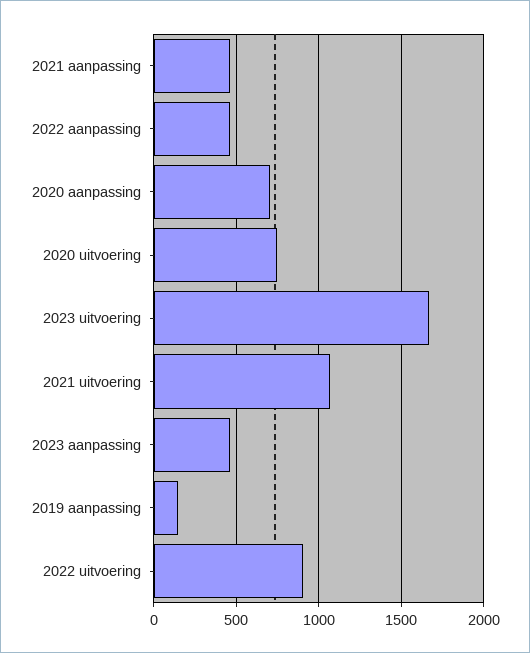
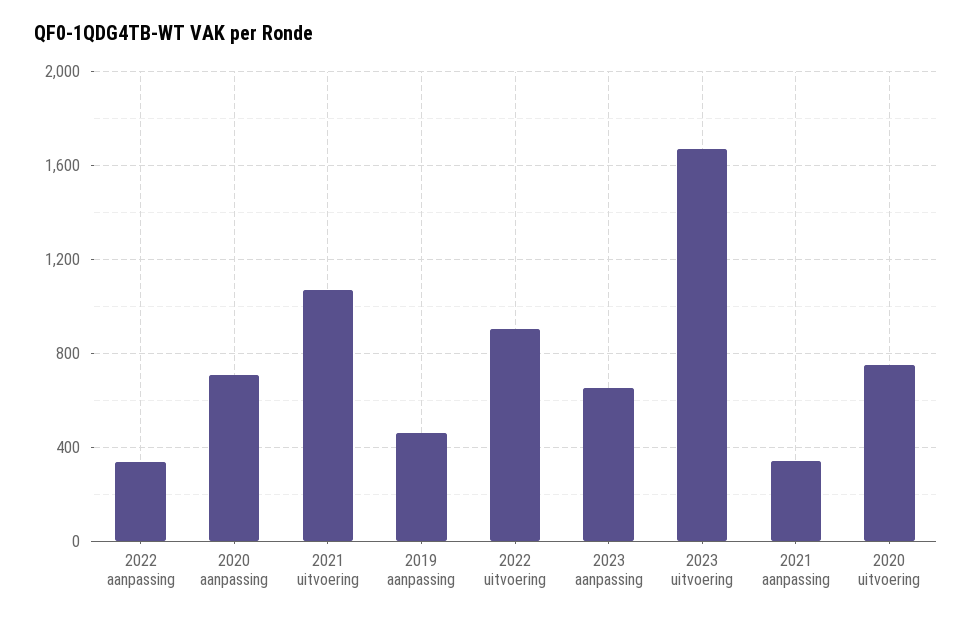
2021 aanpassing: 450 -> 350
2022 aanpassing: 450 -> 350
2023 aanpassing: 450 -> 650
2019 aanpassing: 150 -> 450

